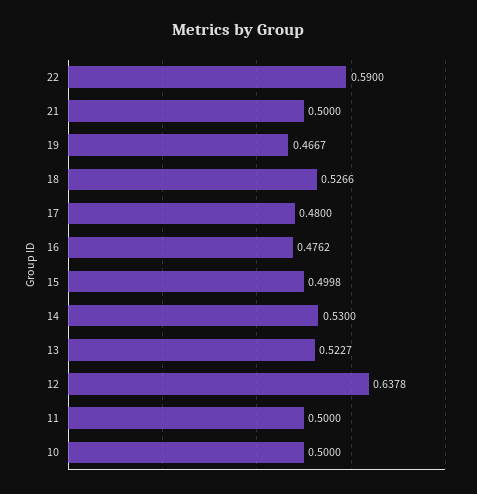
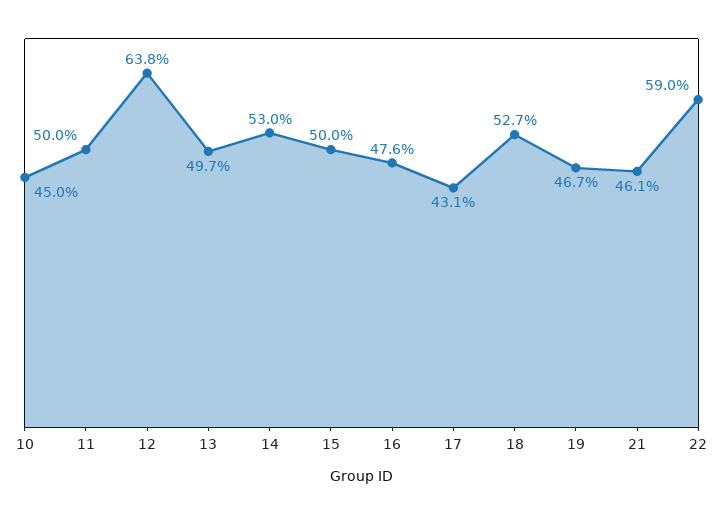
21: 0.5 -> 0.461
17: 0.48 -> 0.431
13: 0.5227 -> 0.497
10: 0.5 -> 0.45

